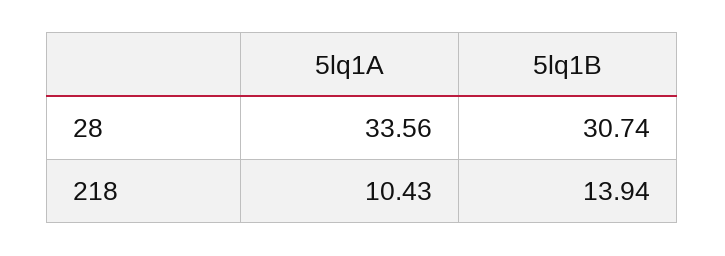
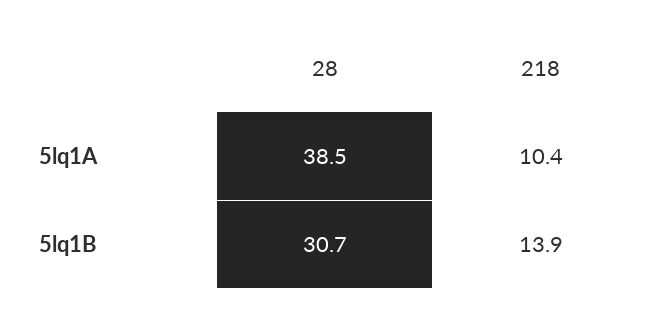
5lq1A, 28: 33.56 -> 38.5

